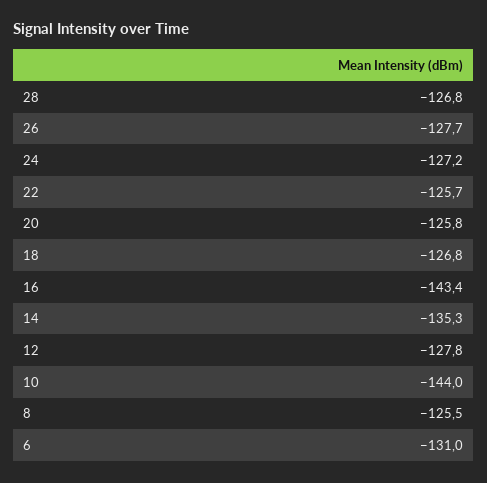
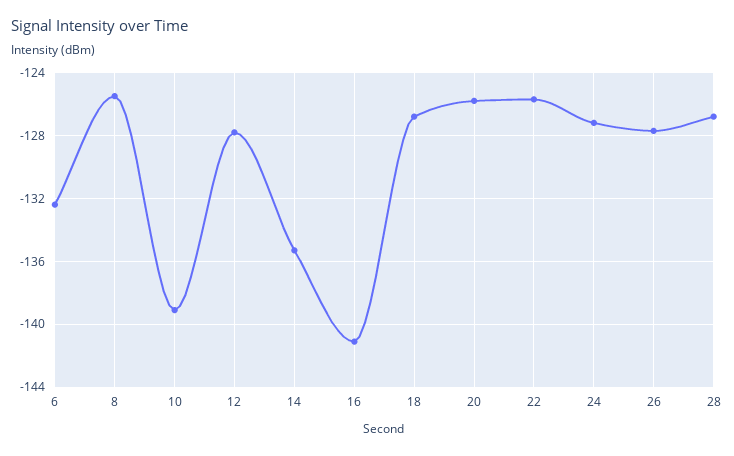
16: -143.4 -> -141
10: -144 -> -139
6: -131 -> -132.5

